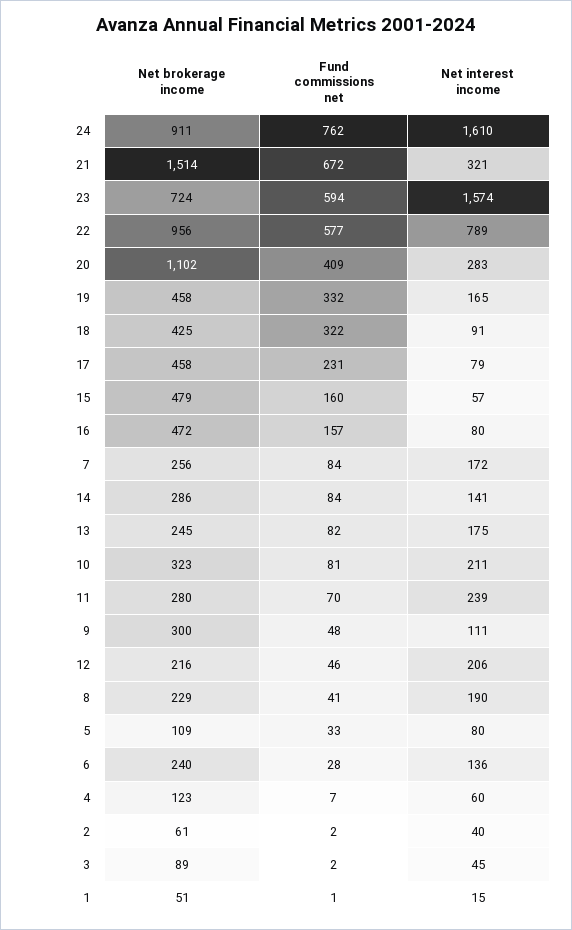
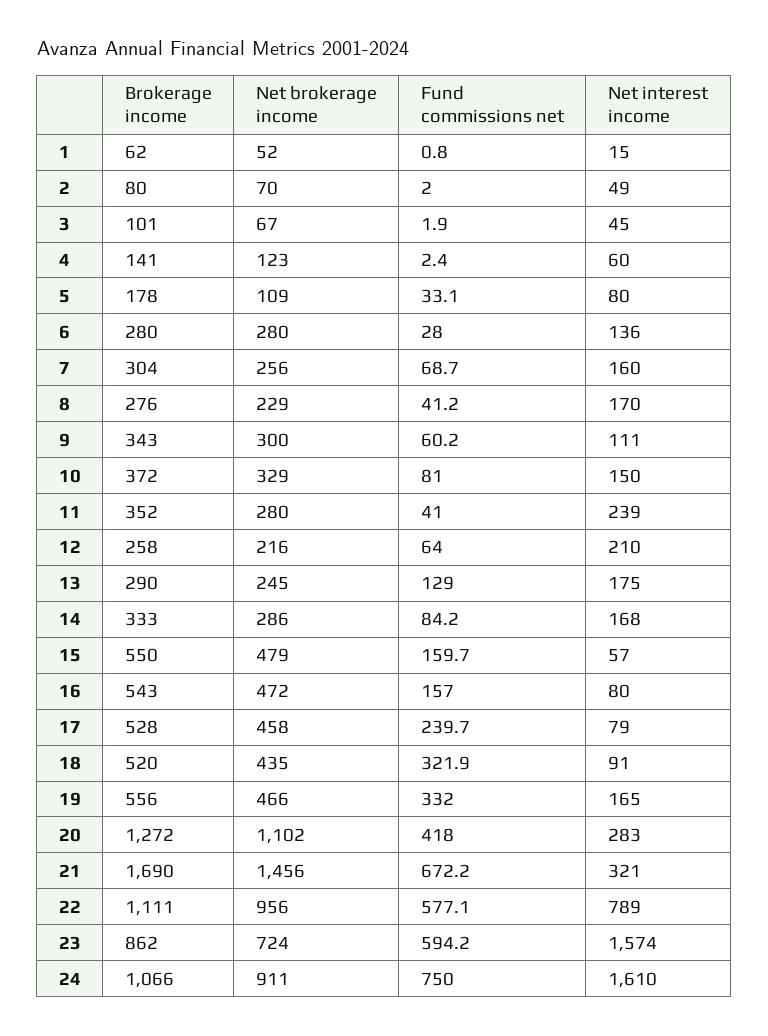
Fund commissions net, 24: 762 -> 750
Net brokerage income, 21: 1514 -> 1456
Fund commissions net, 20: 409 -> 418
Net brokerage income, 19: 458 -> 466
Net brokerage income, 18: 425 -> 435
Fund commissions net, 17: 231 -> 239.7
Fund commissions net, 7: 84 -> 68.7
Net interest income, 7: 172 -> 160
Net interest income, 14: 141 -> 168
Fund commissions net, 13: 82 -> 129
Net brokerage income, 10: 323 -> 329
Net interest income, 10: 211 -> 150
Fund commissions net, 11: 70 -> 41
Fund commissions net, 9: 48 -> 60.2
Fund commissions net, 12: 46 -> 64
Net interest income, 12: 206 -> 210
Net interest income, 8: 190 -> 170
Net brokerage income, 6: 240 -> 280
Fund commissions net, 4: 7 -> 2.4
Net brokerage income, 2: 61 -> 70
Net interest income, 2: 40 -> 49
Net brokerage income, 3: 89 -> 67
Net brokerage income, 1: 51 -> 52
Brokerage income, 1: none -> 62
Brokerage income, 2: none -> 80
Brokerage income, 3: none -> 101
Brokerage income, 4: none -> 141
Brokerage income, 5: none -> 178
Brokerage income, 6: none -> 280
Brokerage income, 7: none -> 304
Brokerage income, 8: none -> 276
Brokerage income, 9: none -> 343
Brokerage income, 10: none -> 372
Brokerage income, 11: none -> 352
Brokerage income, 12: none -> 258
Brokerage income, 13: none -> 290
Brokerage income, 14: none -> 333
Brokerage income, 15: none -> 550
Brokerage income, 16: none -> 543
Brokerage income, 17: none -> 528
Brokerage income, 18: none -> 520
Brokerage income, 19: none -> 556
Brokerage income, 20: none -> 1272
Brokerage income, 21: none -> 1690
Brokerage income, 22: none -> 1111
Brokerage income, 23: none -> 862
Brokerage income, 24: none -> 1066

